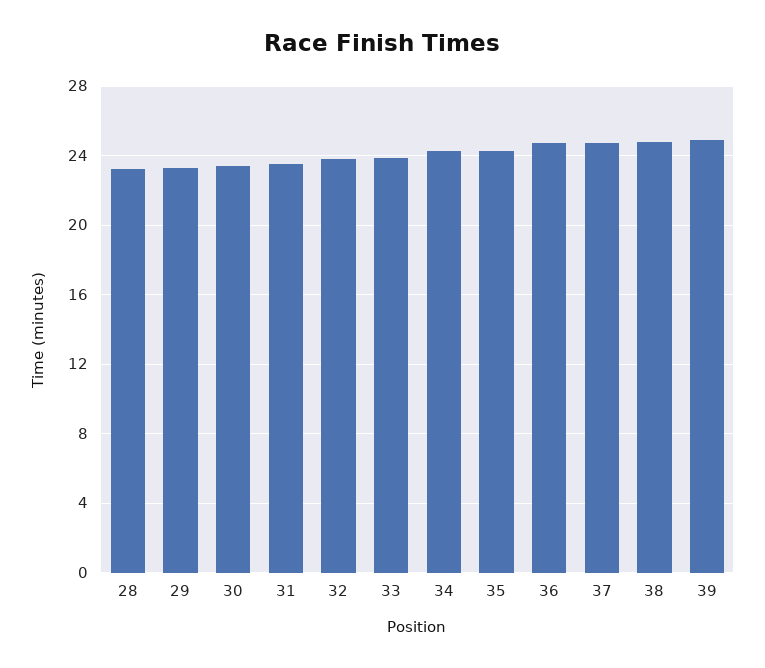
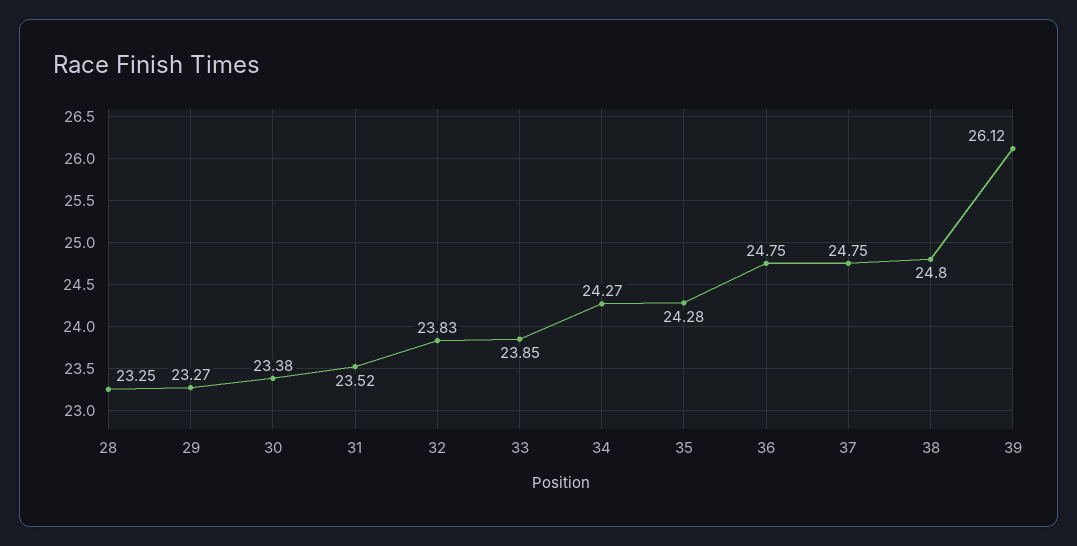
39: 25 -> 26.12

